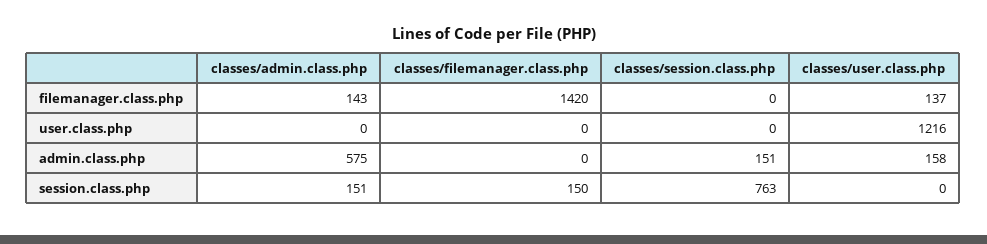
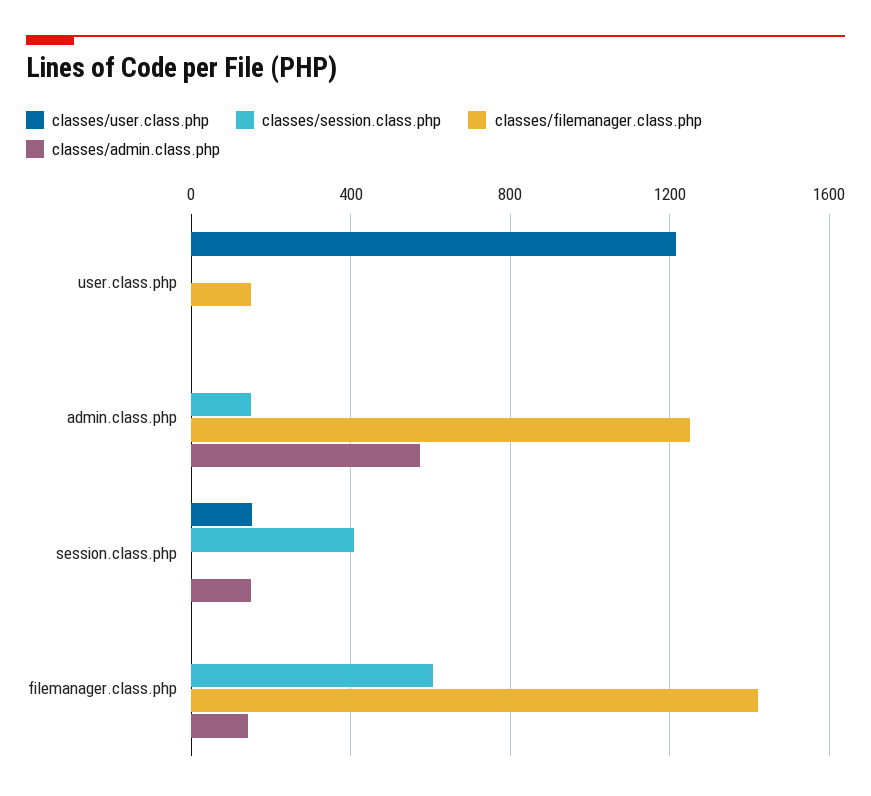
classes/session.class.php, filemanager.class.php: 0 -> 600
classes/user.class.php, filemanager.class.php: 137 -> 0
classes/filemanager.class.php, user.class.php: 0 -> 150
classes/filemanager.class.php, admin.class.php: 0 -> 1250
classes/user.class.php, admin.class.php: 158 -> 0
classes/filemanager.class.php, session.class.php: 150 -> 0
classes/session.class.php, session.class.php: 763 -> 400
classes/user.class.php, session.class.php: 0 -> 150

